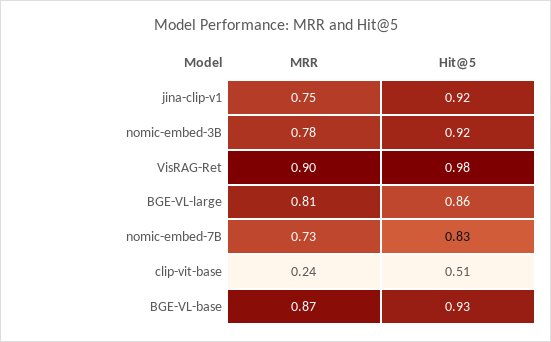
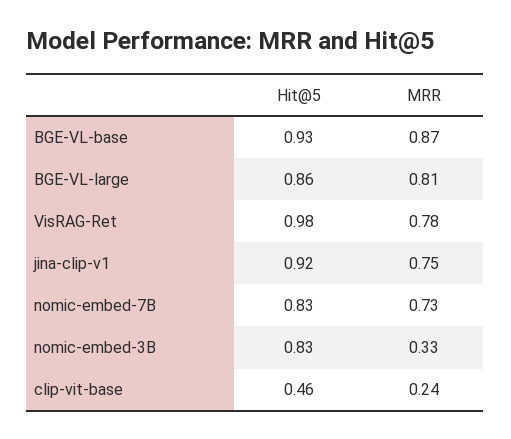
MRR, nomic-embed-3B: 0.78 -> 0.33
Hit@5, nomic-embed-3B: 0.92 -> 0.83
MRR, VisRAG-Ret: 0.9 -> 0.78
Hit@5, clip-vit-base: 0.51 -> 0.46

